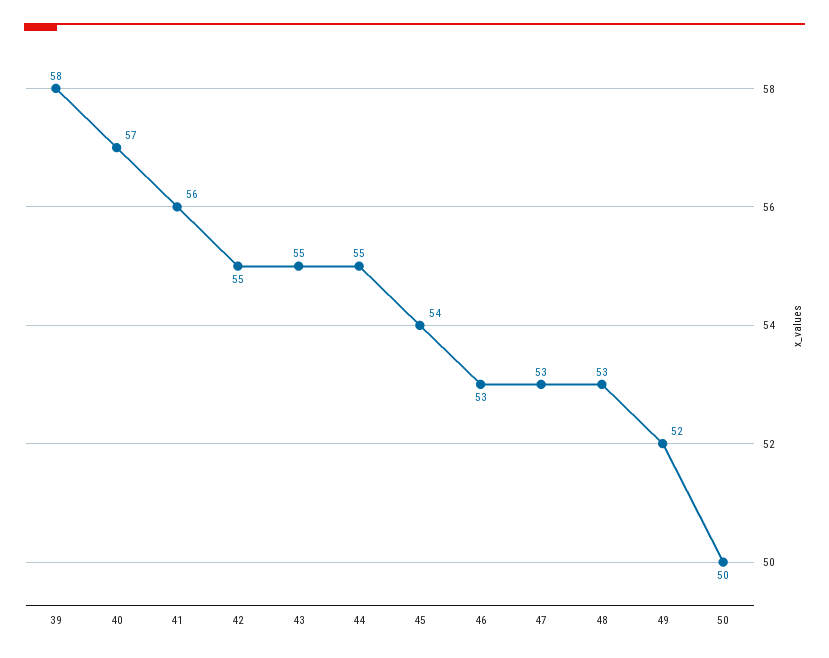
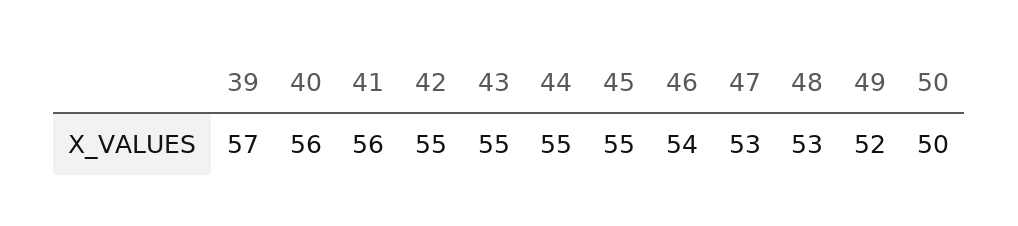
39: 58 -> 57
40: 57 -> 56
45: 54 -> 55
46: 53 -> 54

